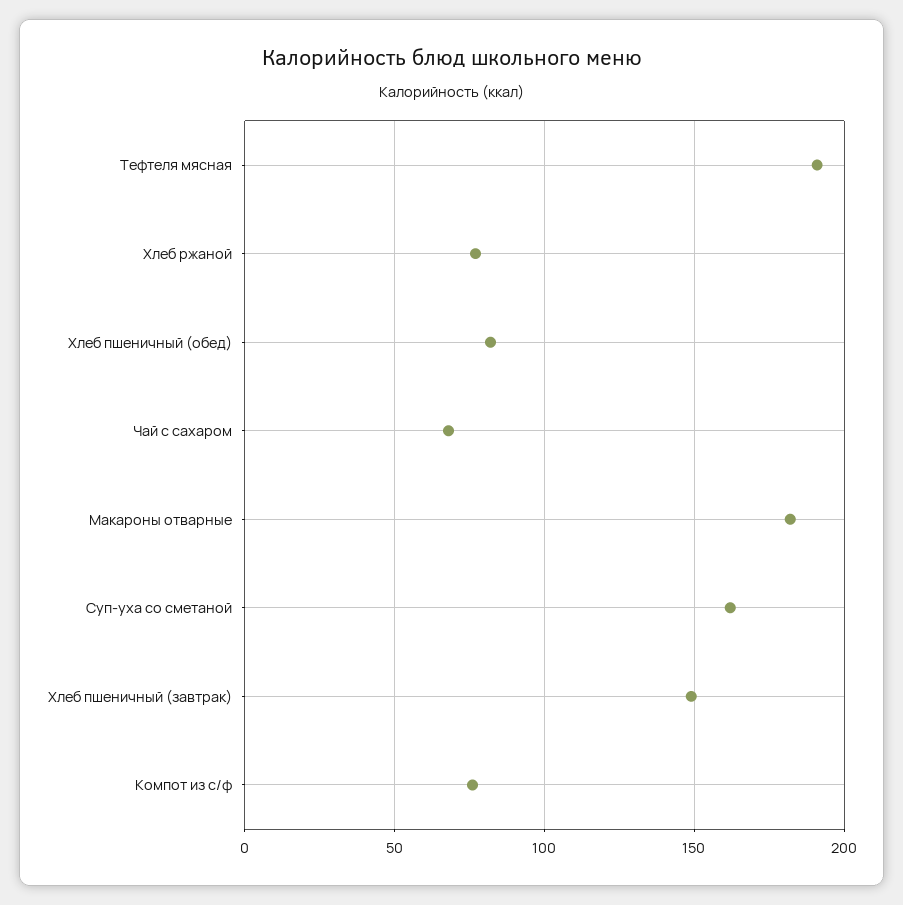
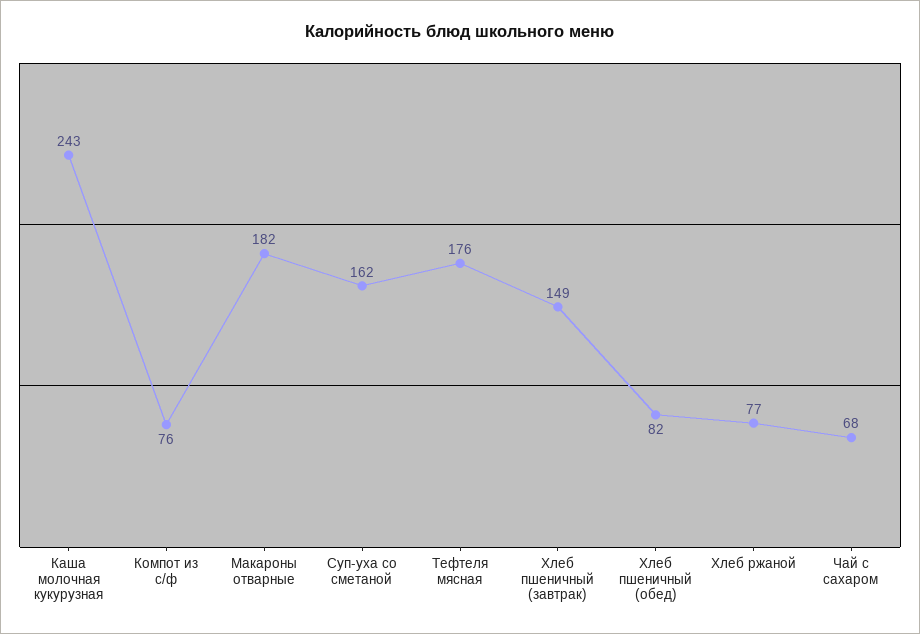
Тефтеля мясная: 190 -> 176
Каша молочная кукурузная: none -> 243

